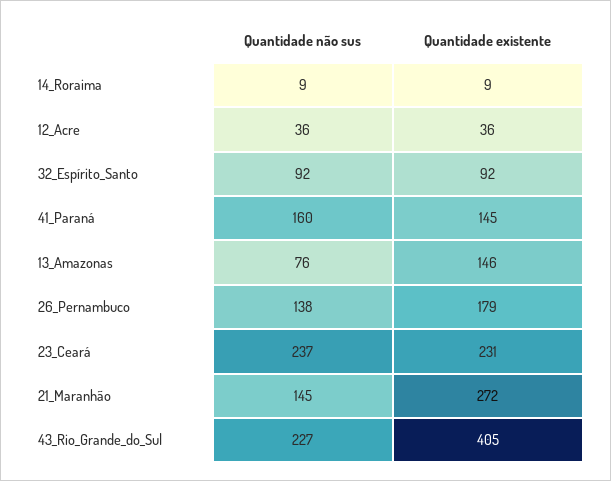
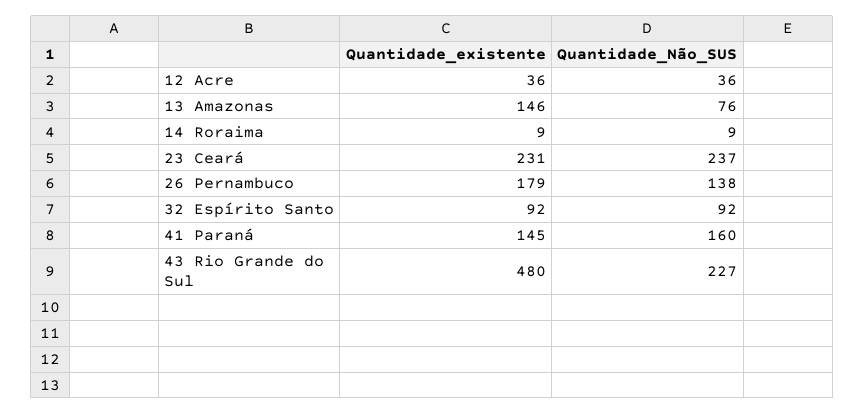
Quantidade não sus, 21_Maranhão: 145 -> none
Quantidade existente, 21_Maranhão: 272 -> none
Quantidade existente, 43_Rio_Grande_do_Sul: 405 -> 480

